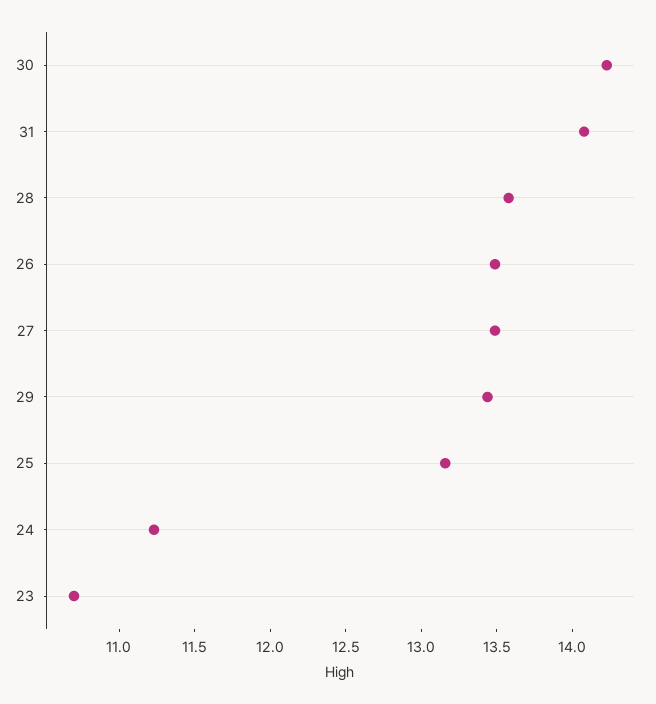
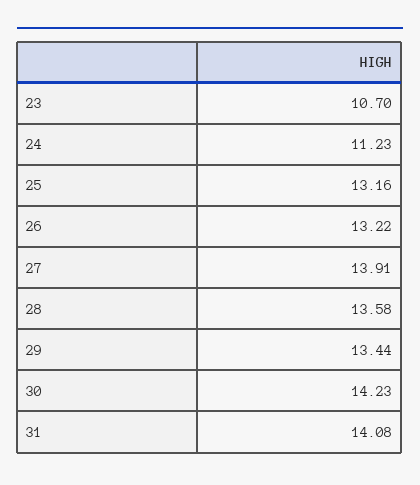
26: 13.5 -> 13.22
27: 13.5 -> 13.91

